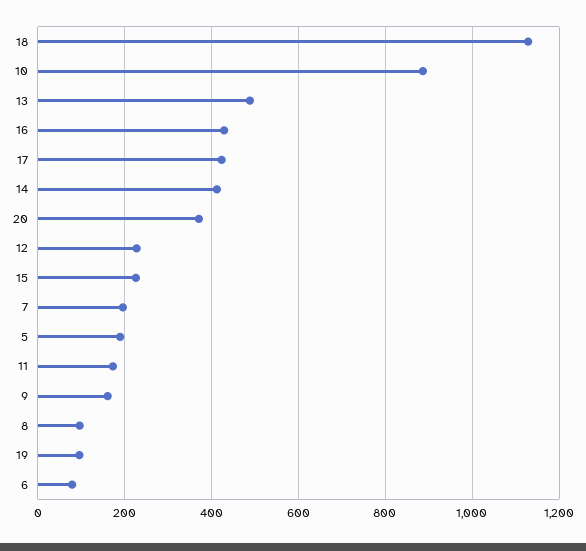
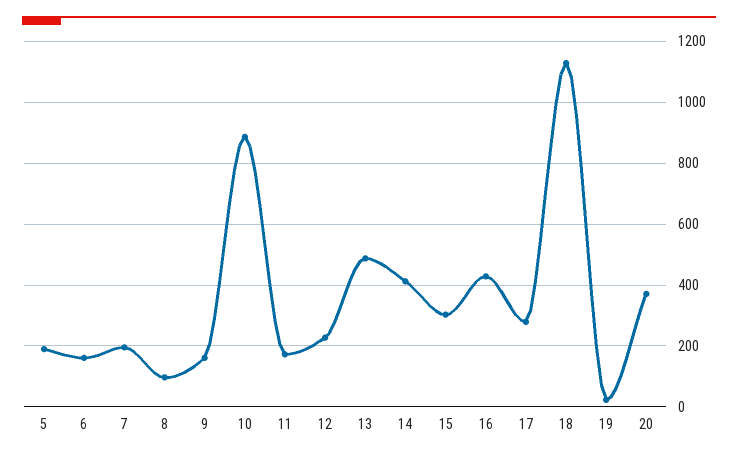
17: 420 -> 280
15: 220 -> 300
19: 100 -> 20
6: 80 -> 160

